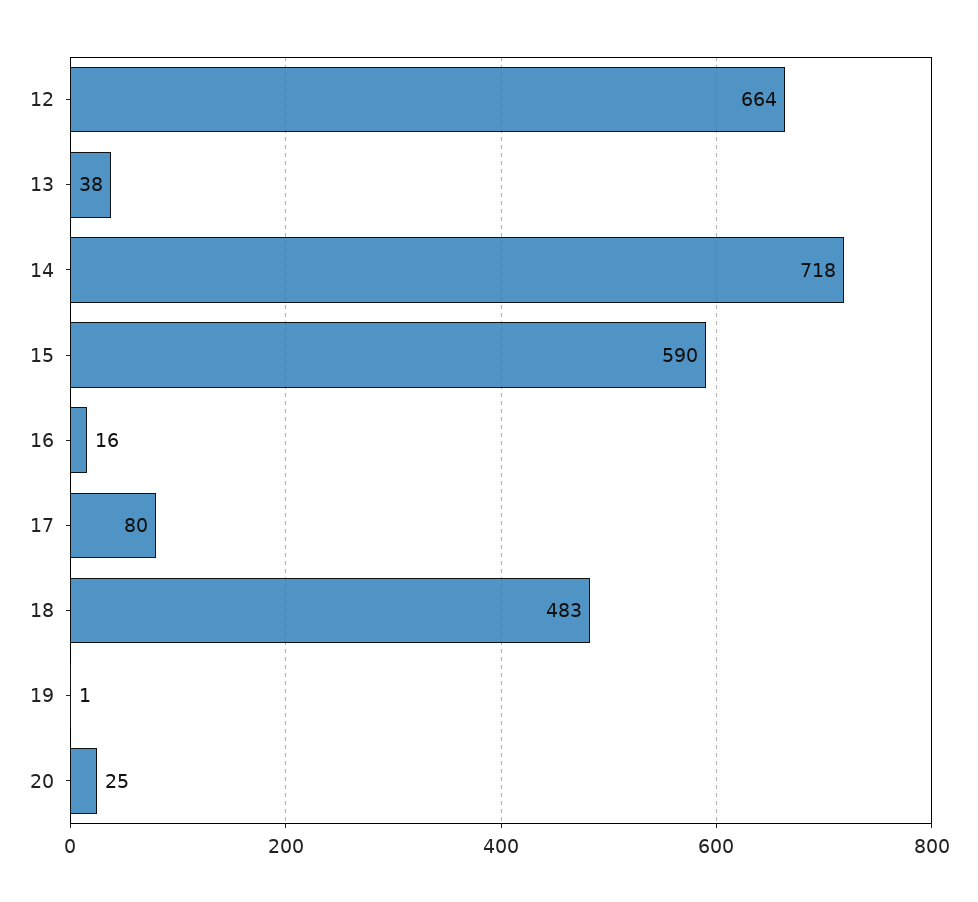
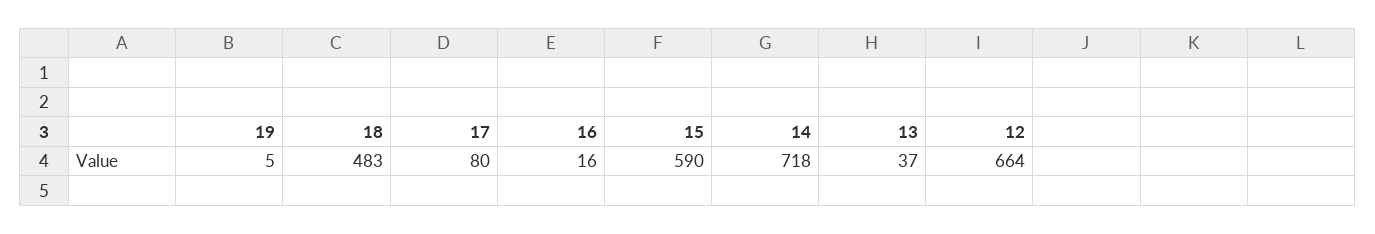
13: 38 -> 37
19: 1 -> 5
20: 25 -> none

